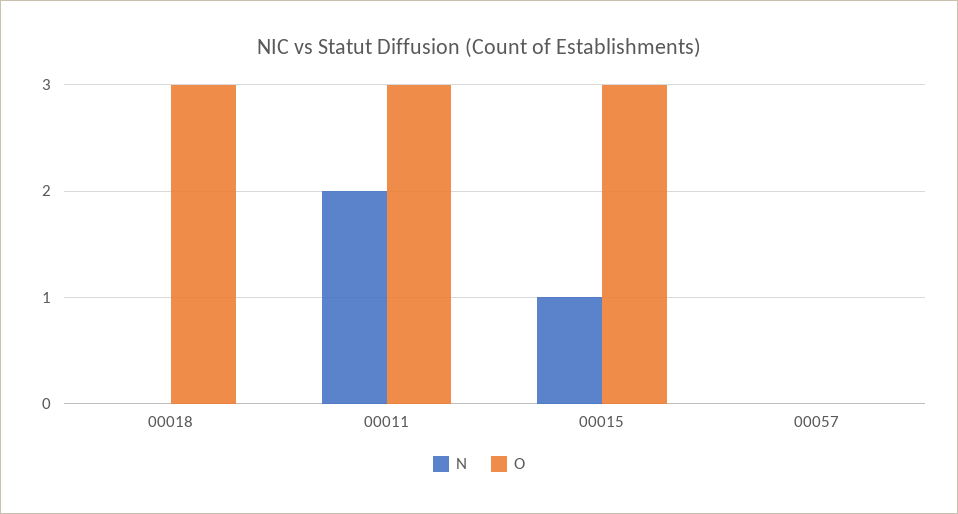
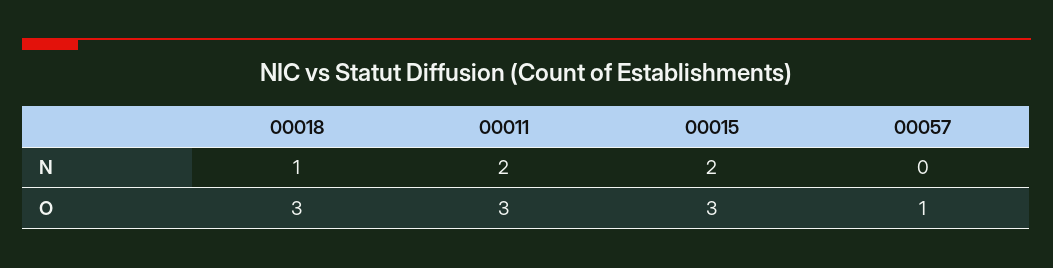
N, 00018: 0 -> 1
N, 00015: 1 -> 2
O, 00057: 0 -> 1

